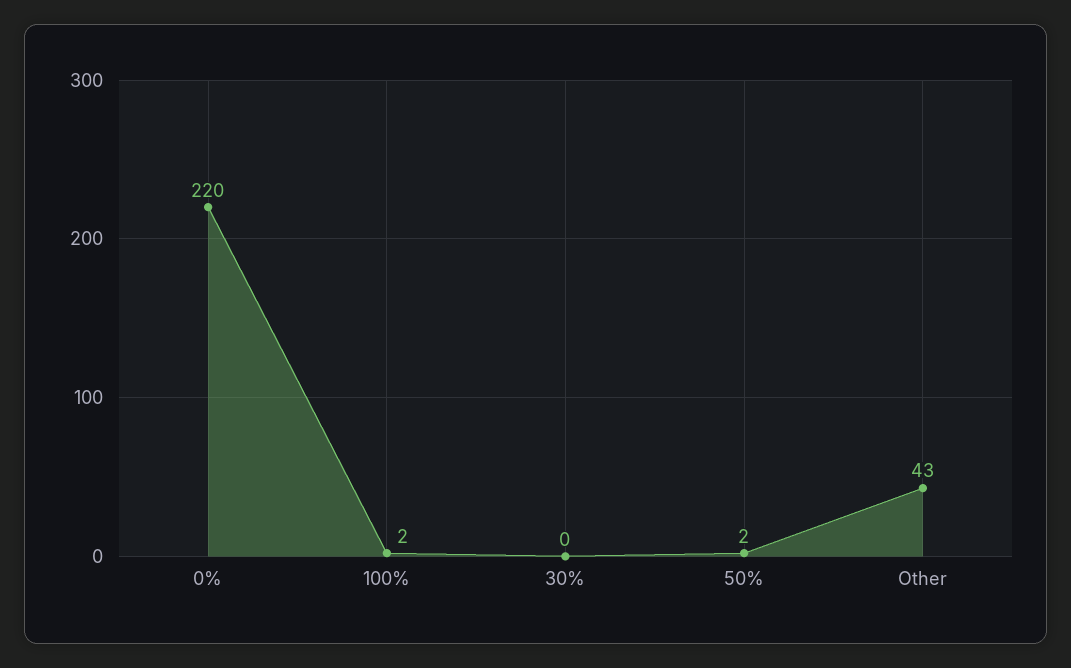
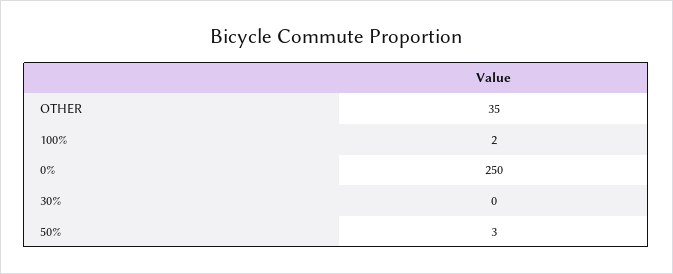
0%: 220 -> 250
50%: 2 -> 3
Other: 43 -> 35

